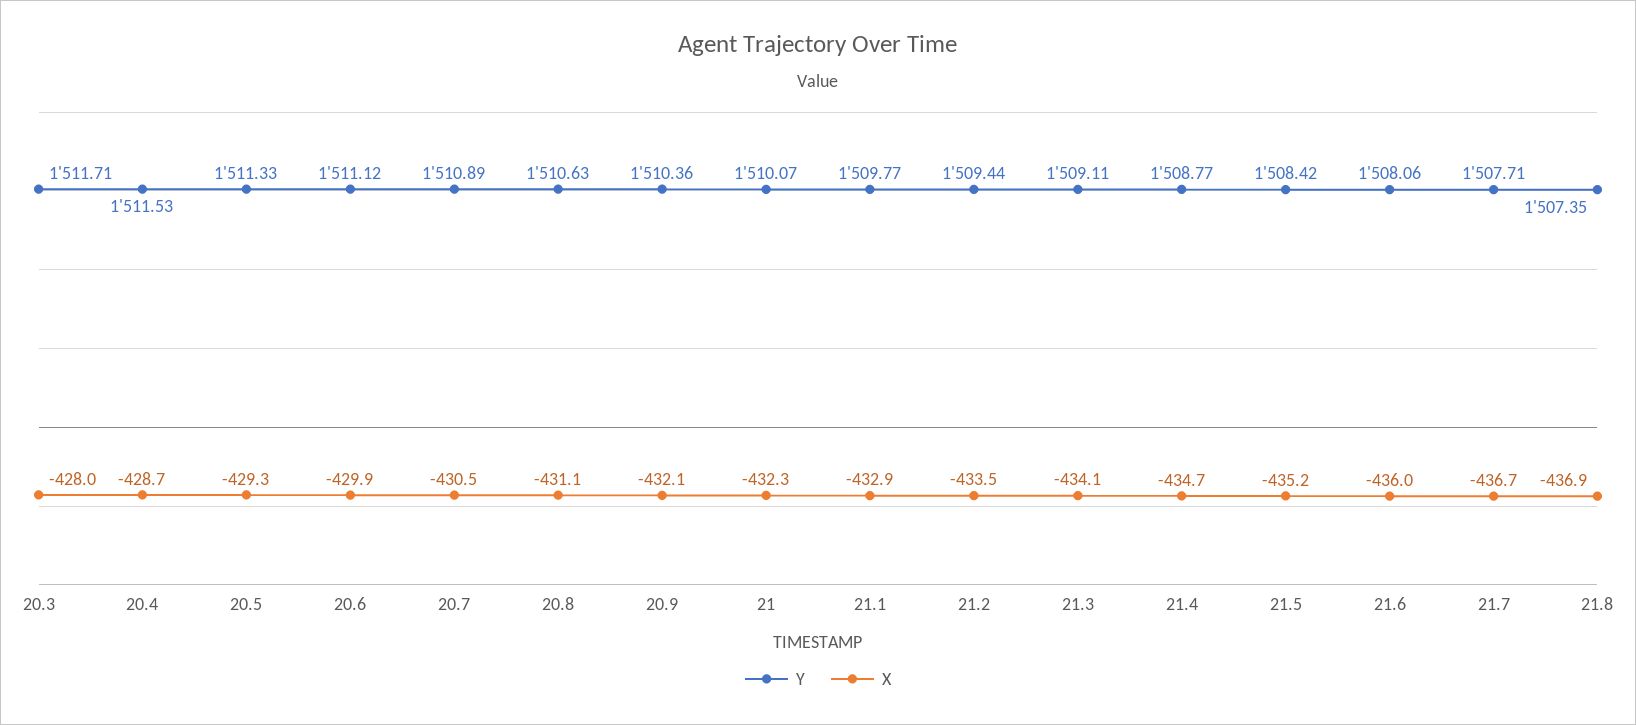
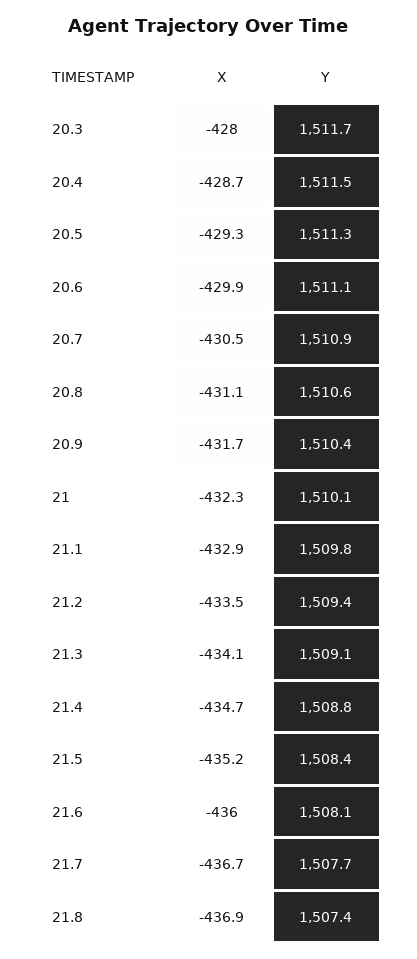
X, 20.9: -432.1 -> -431.7

